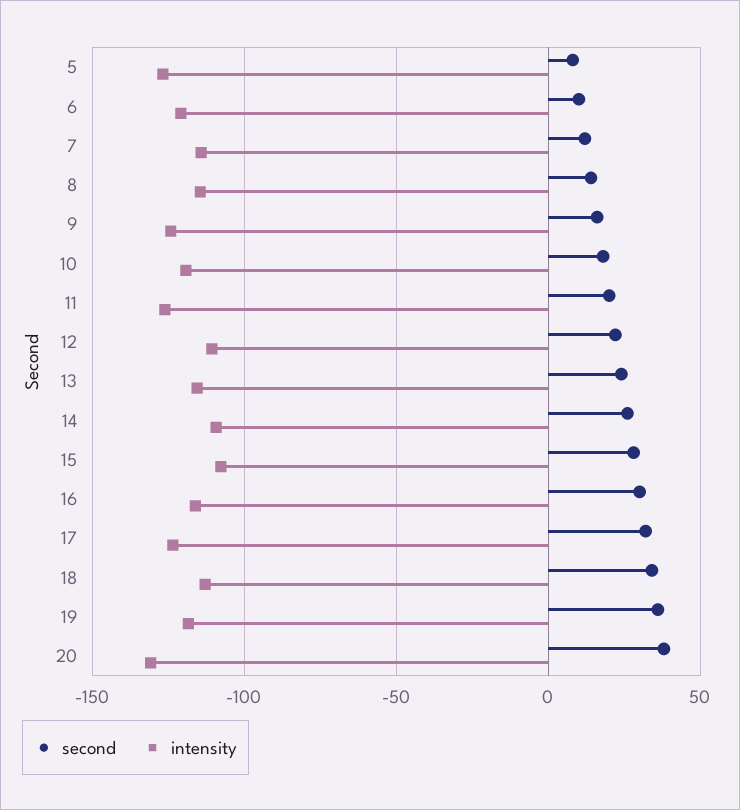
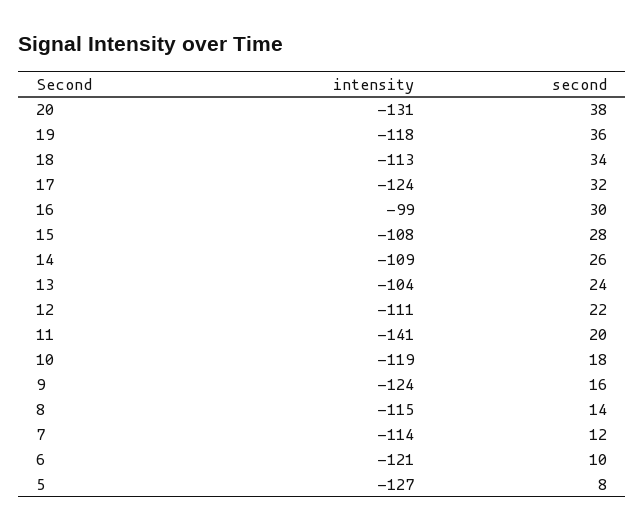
intensity, 11: -125 -> -141
intensity, 13: -115 -> -104
intensity, 16: -115 -> -99

